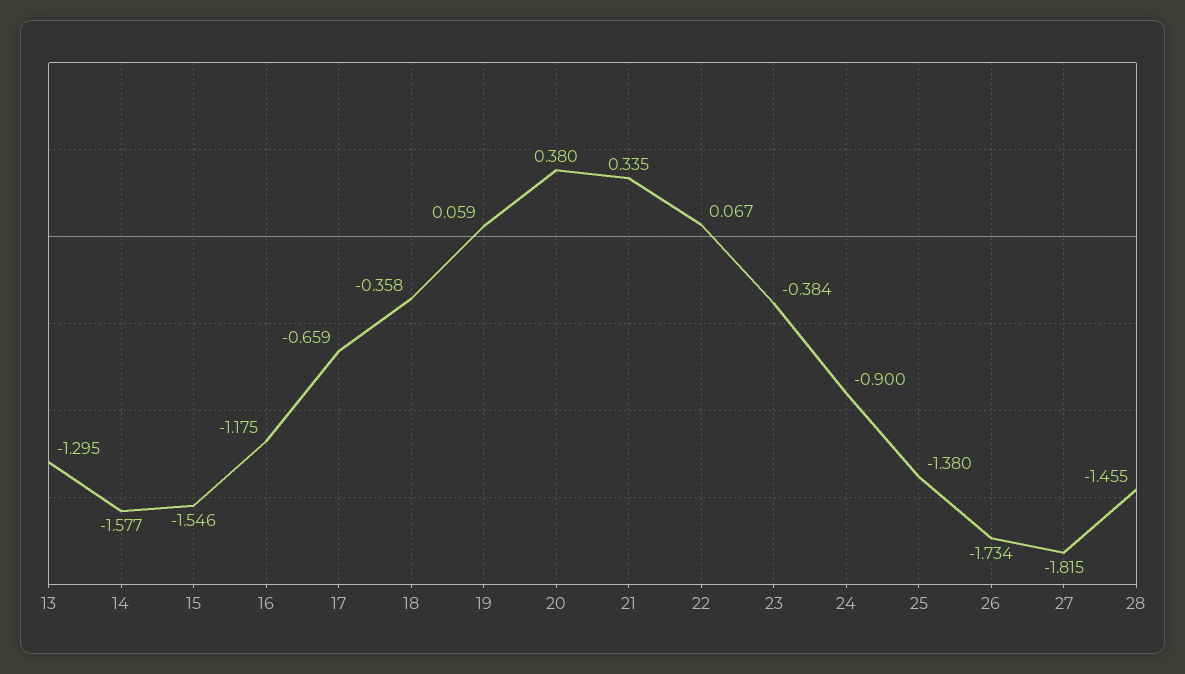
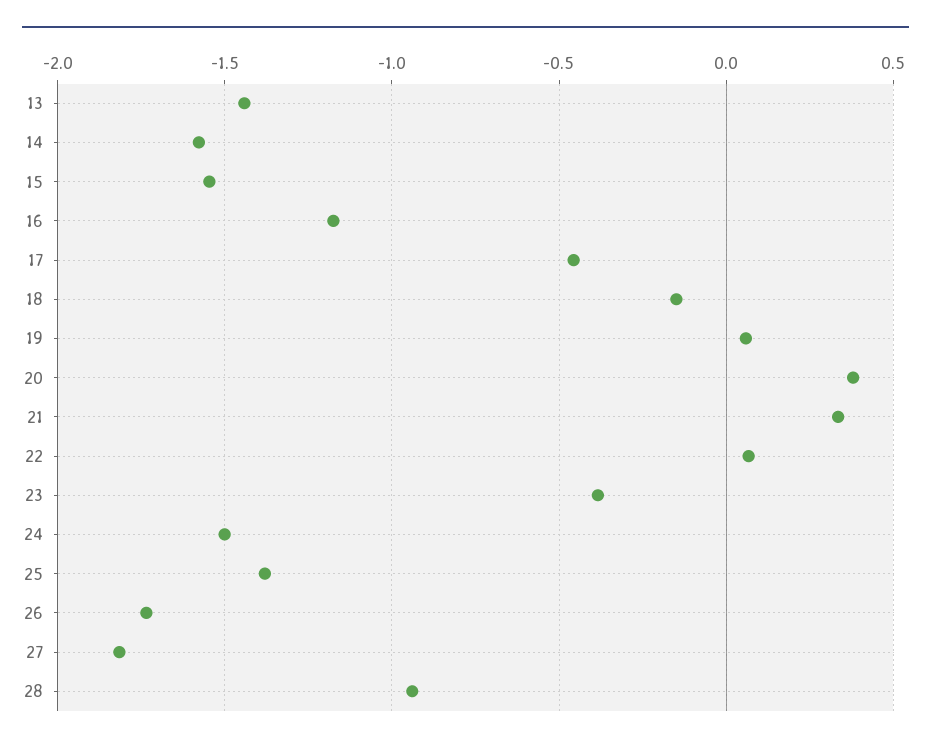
13: -1.295 -> -1.45
17: -0.659 -> -0.45
18: -0.358 -> -0.15
24: -0.9 -> -1.5
28: -1.455 -> -0.95

